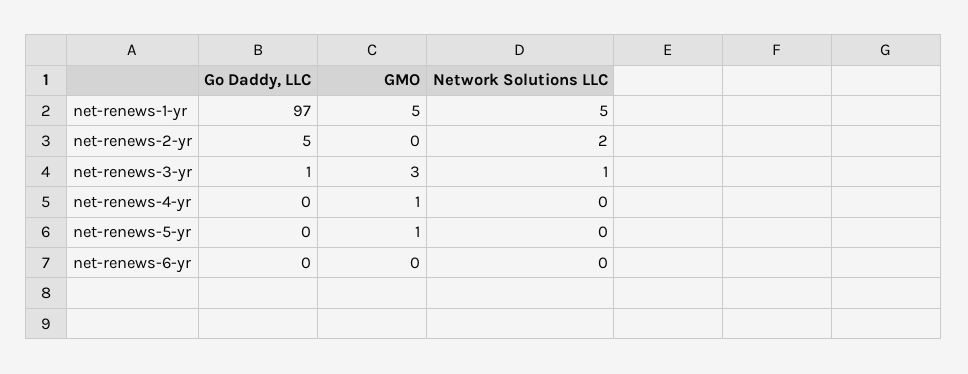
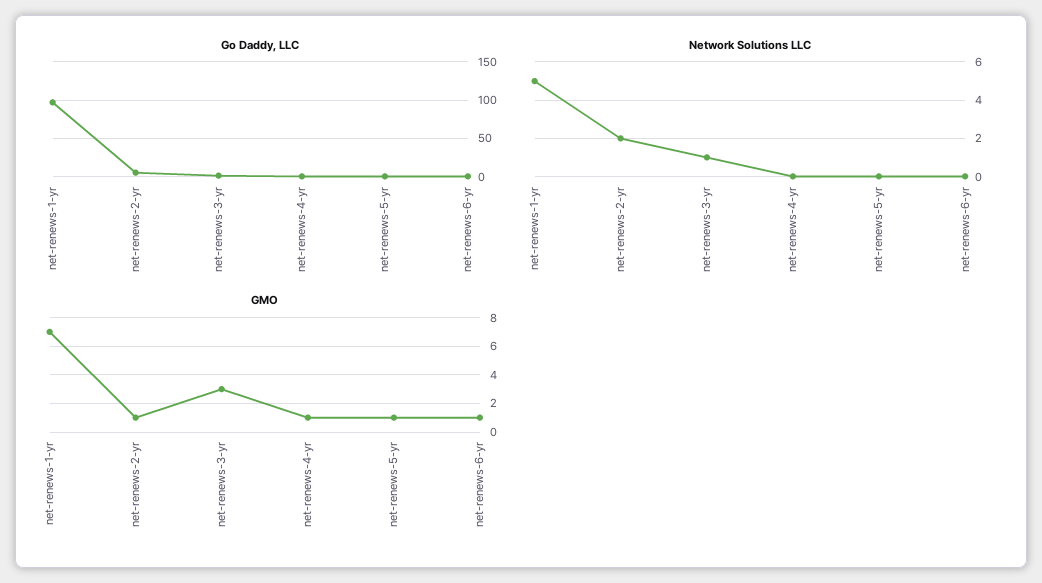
GMO, net-renews-1-yr: 5 -> 7
GMO, net-renews-2-yr: 0 -> 1
GMO, net-renews-6-yr: 0 -> 1

